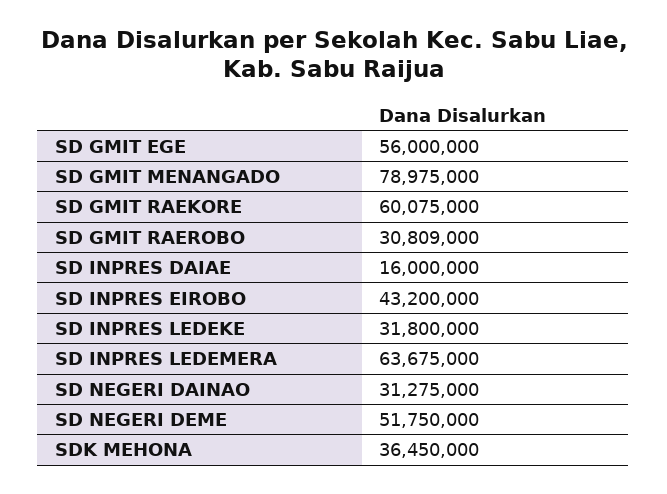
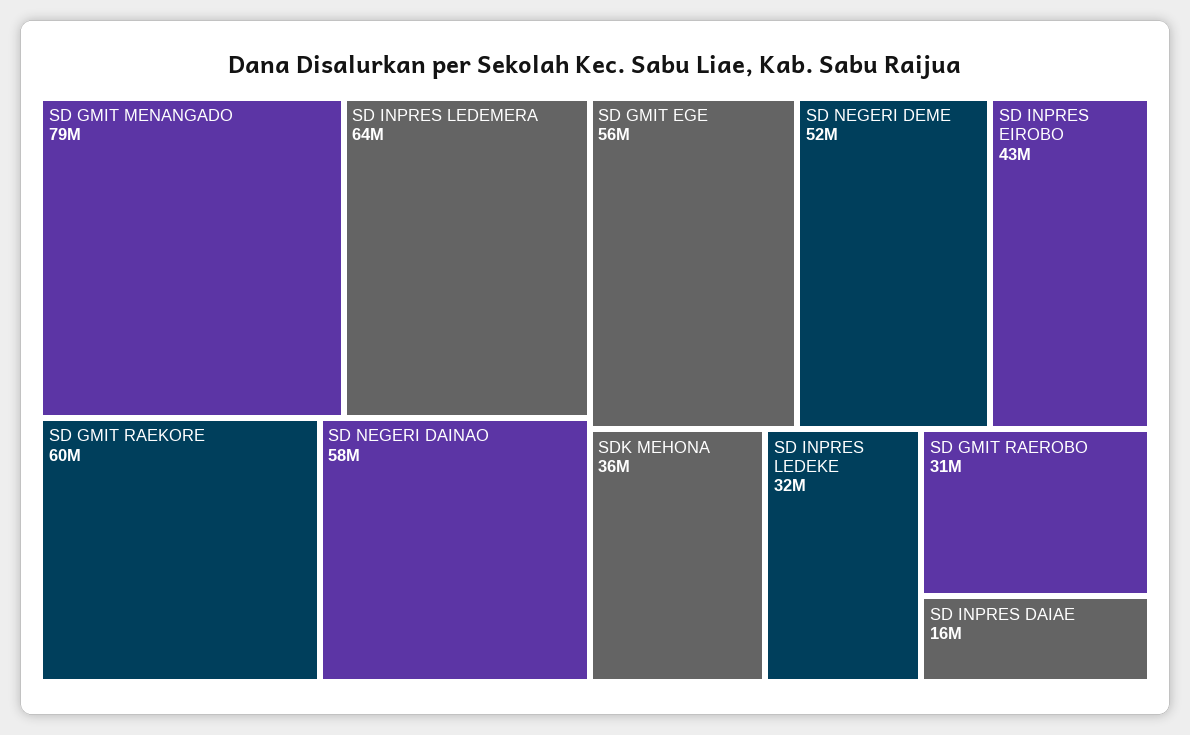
SD NEGERI DAINAO: 31275000 -> 58000000

